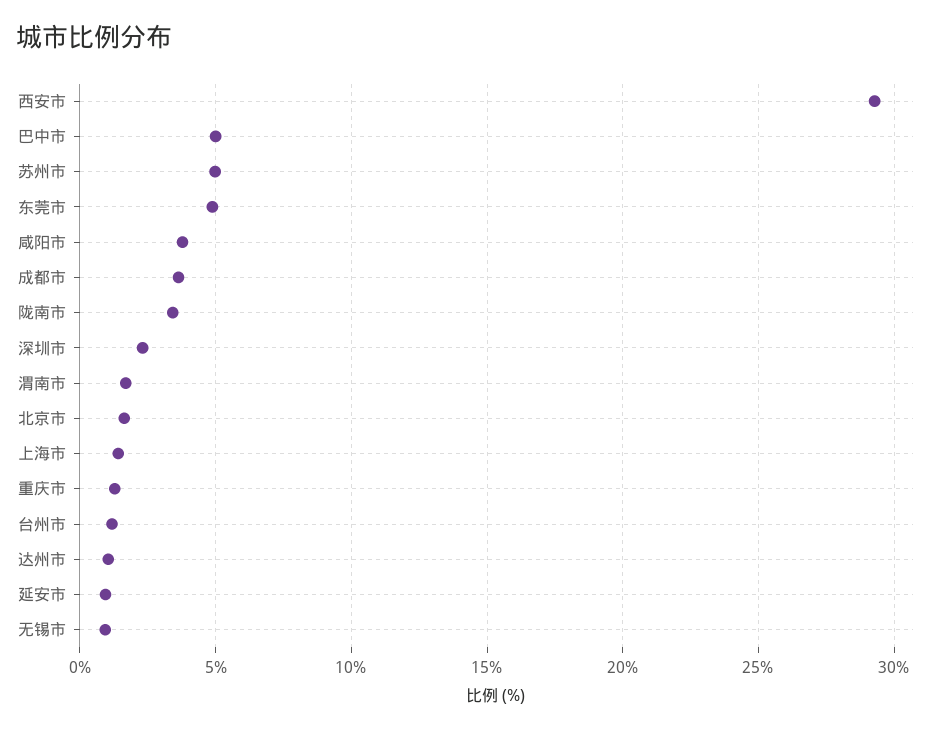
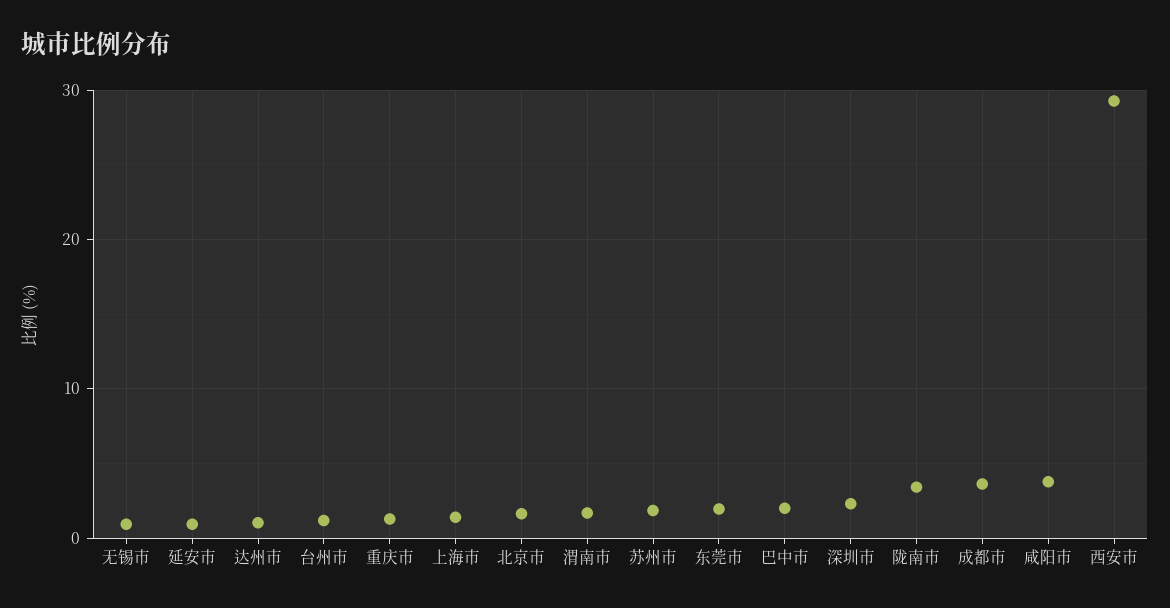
巴中市: 5 -> 2
苏州市: 5 -> 2
东莞市: 5 -> 2

